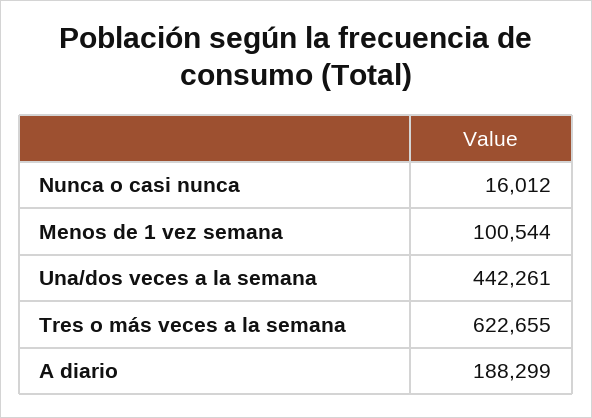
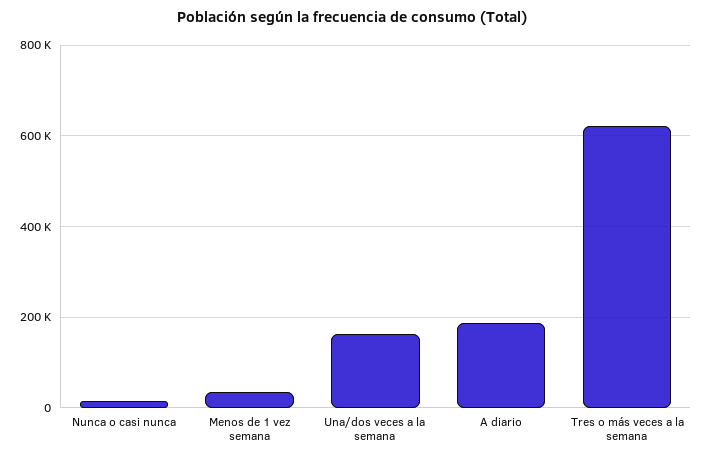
Menos de 1 vez semana: 100544 -> 40000
Una/dos veces a la semana: 442261 -> 160000

